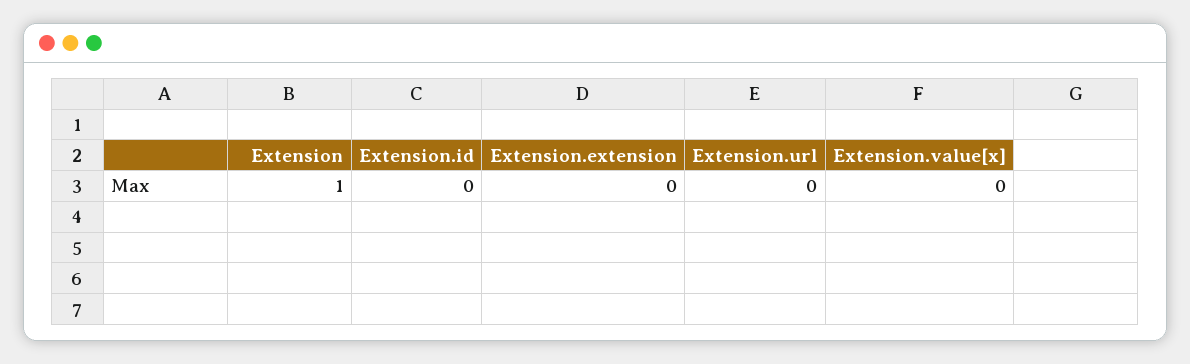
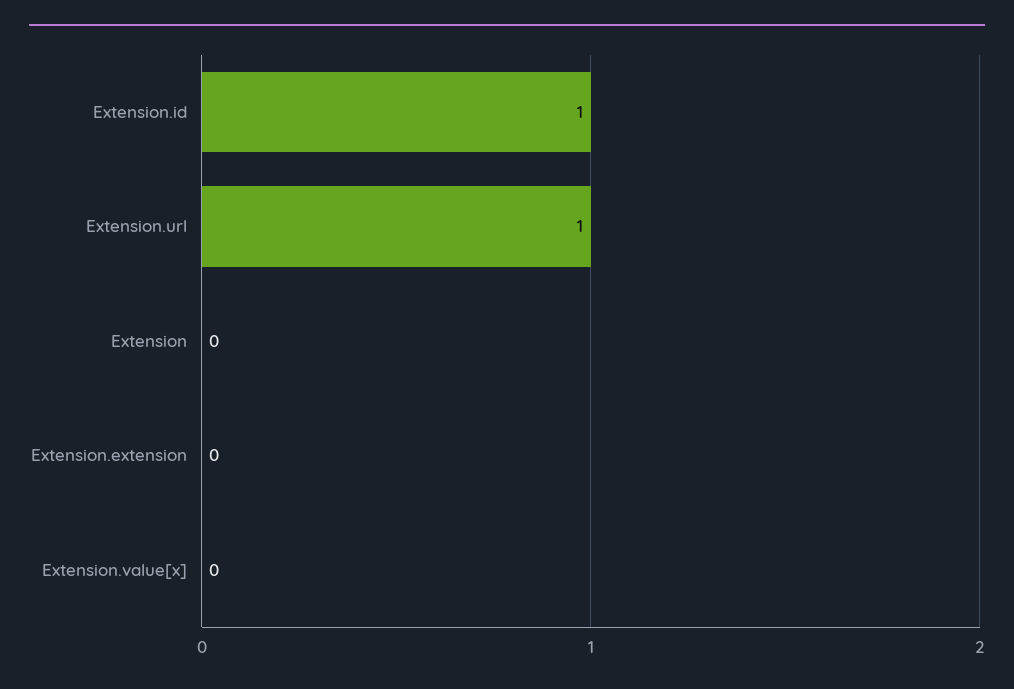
Extension: 1 -> 0
Extension.id: 0 -> 1
Extension.url: 0 -> 1

